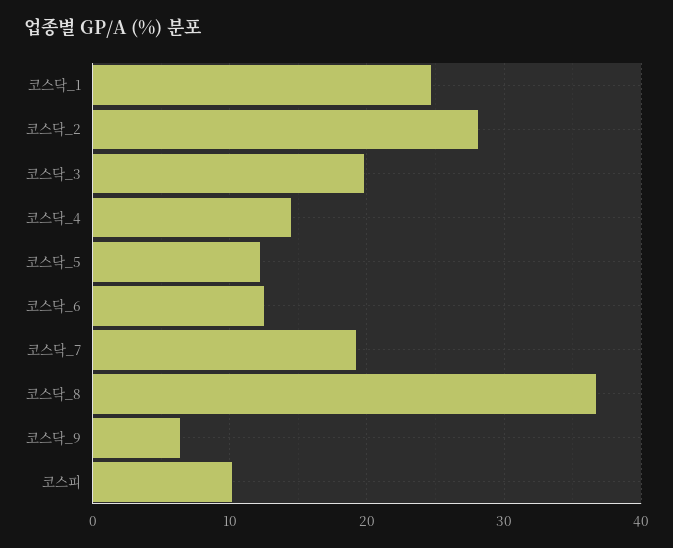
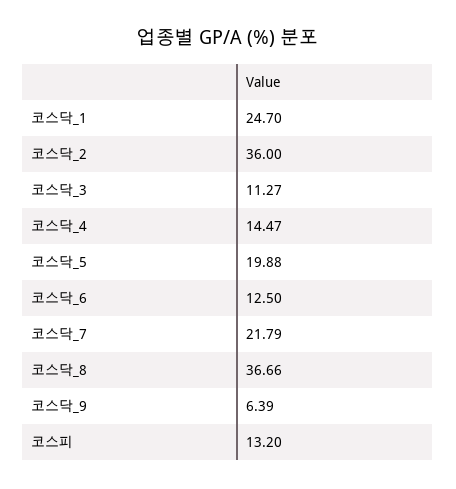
코스닥_2: 28 -> 36
코스닥_3: 20 -> 11.27
코스닥_5: 12 -> 19.88
코스닥_7: 19 -> 21.79
코스피: 10 -> 13.2

